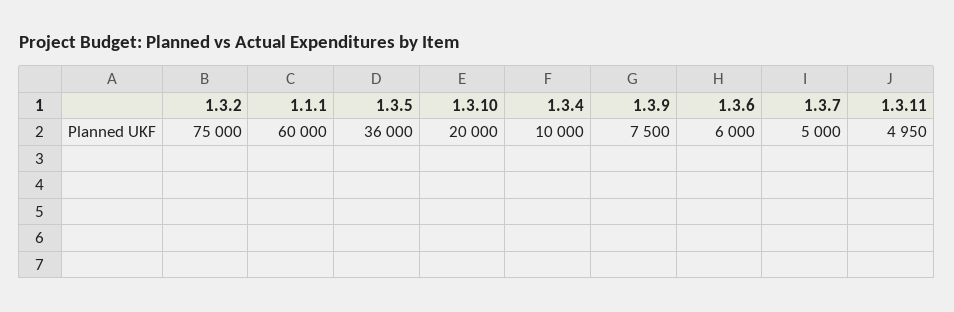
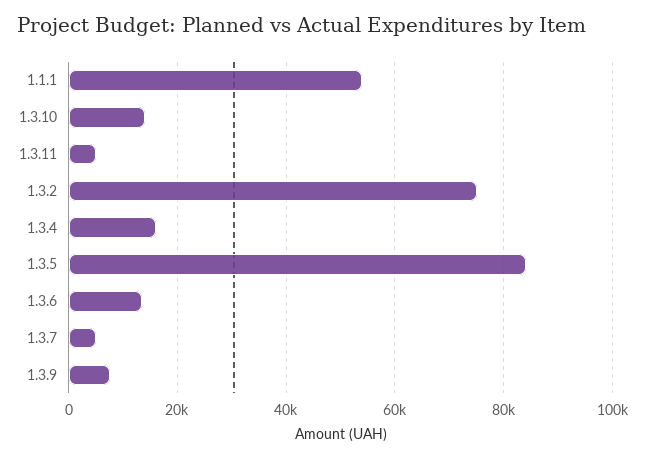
1.1.1: 60000 -> 54000
1.3.5: 36000 -> 84000
1.3.10: 20000 -> 14000
1.3.4: 10000 -> 16000
1.3.6: 6000 -> 14000

